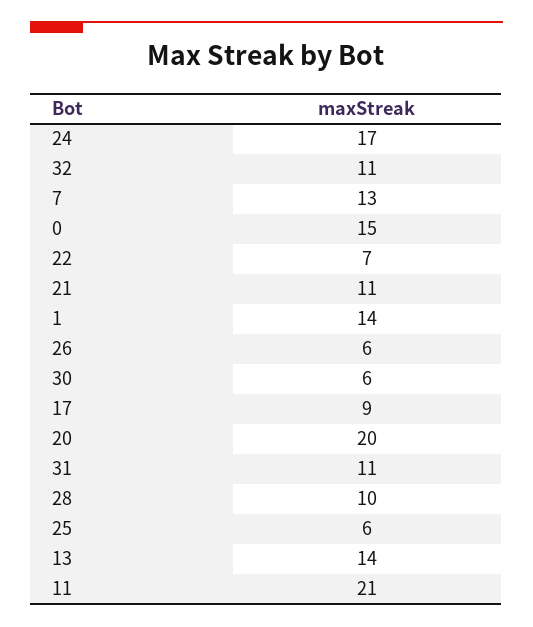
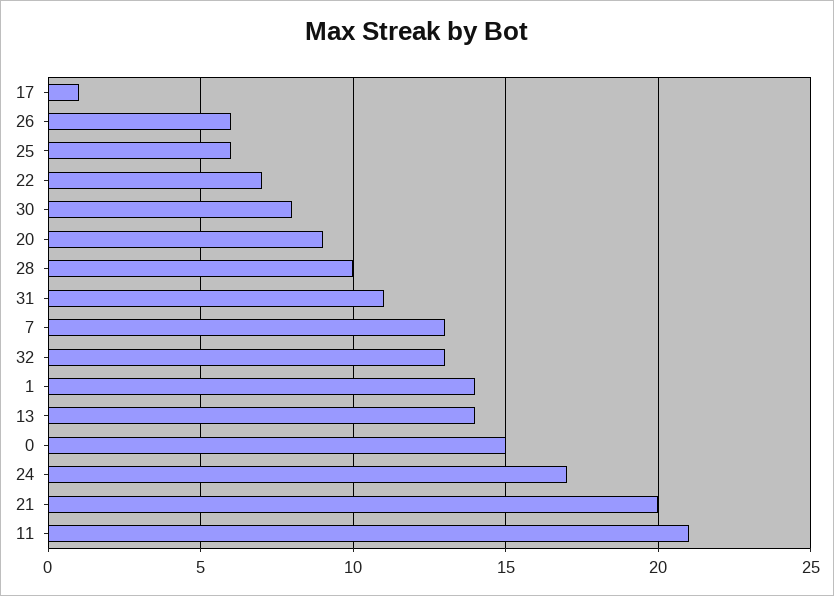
32: 11 -> 13
21: 11 -> 20
30: 6 -> 8
17: 9 -> 1
20: 20 -> 9

